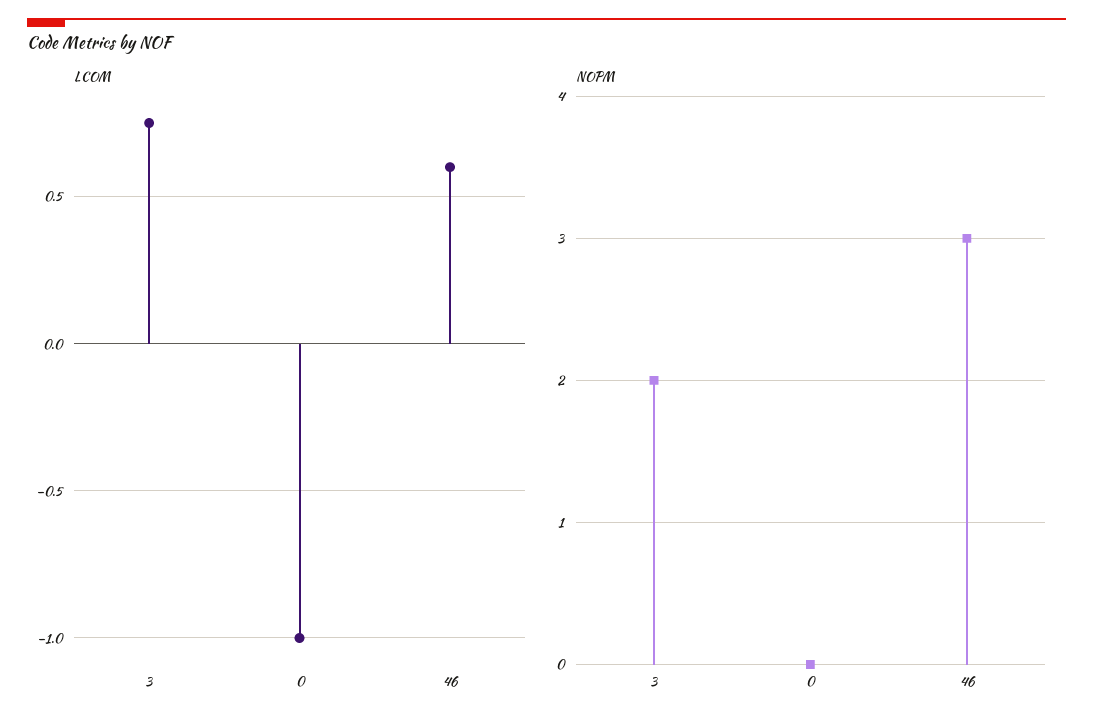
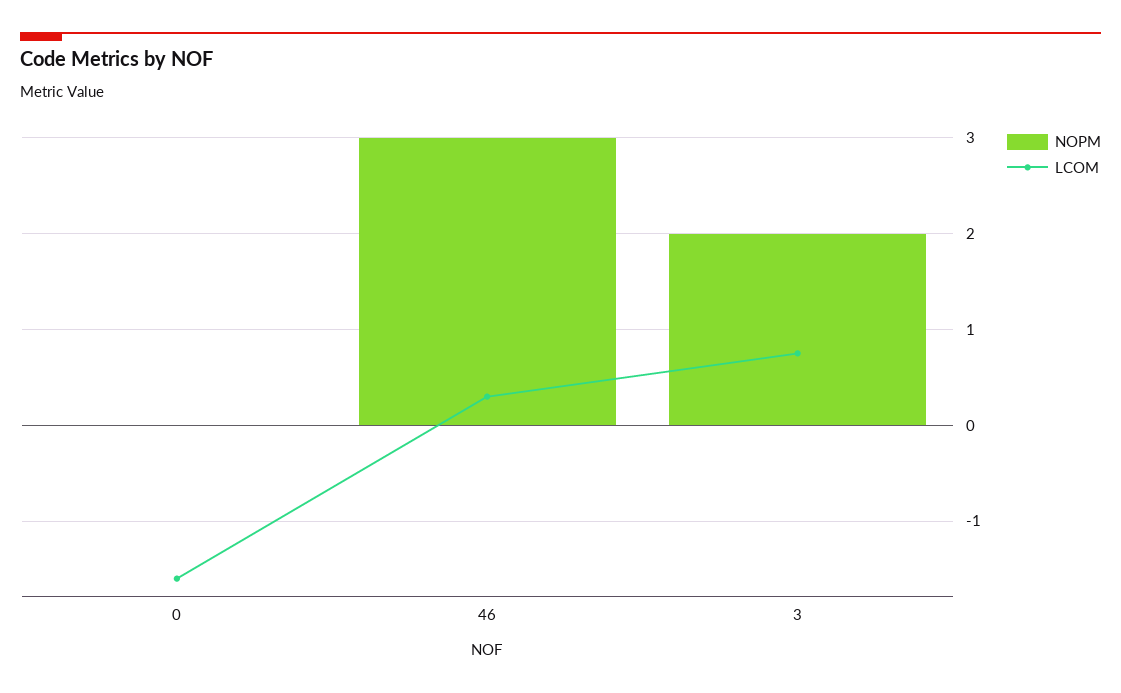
LCOM, 0: -1 -> -1.6
LCOM, 46: 0.6 -> 0.3

